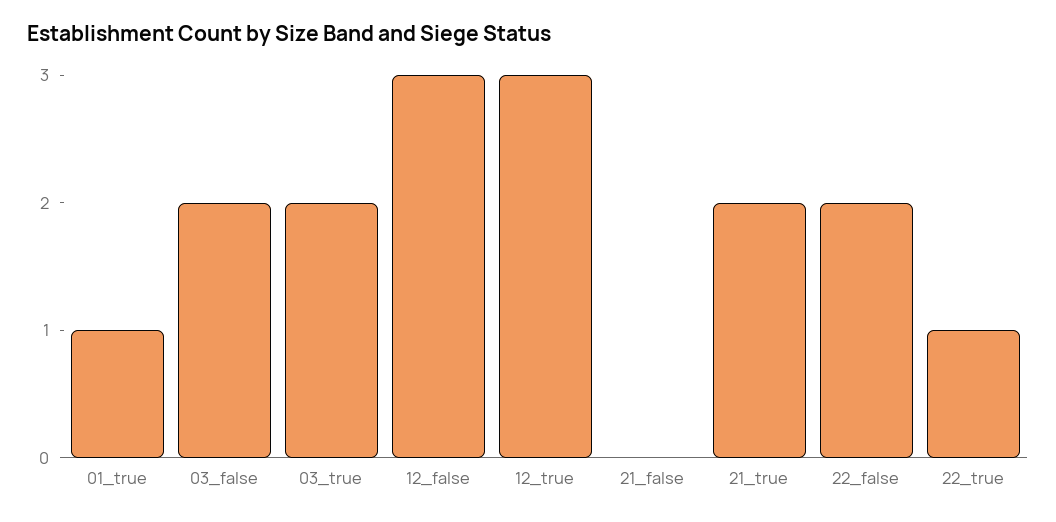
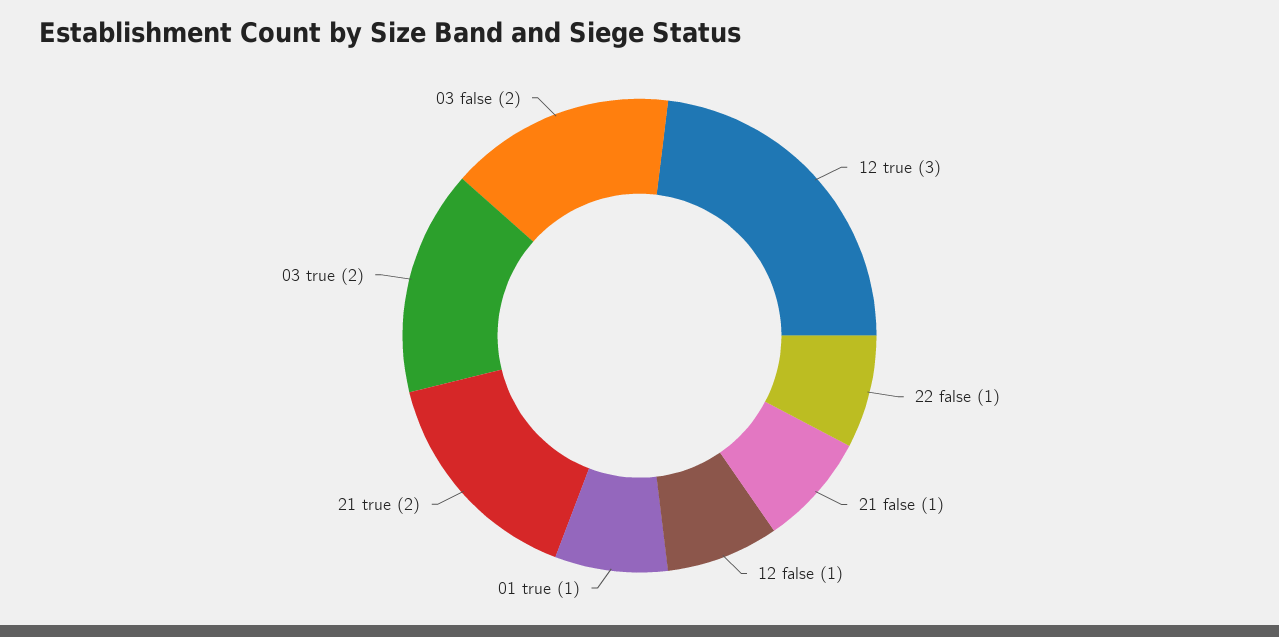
12_false: 3 -> 1
21_false: 0 -> 1
22_false: 2 -> 1
22_true: 1 -> none

